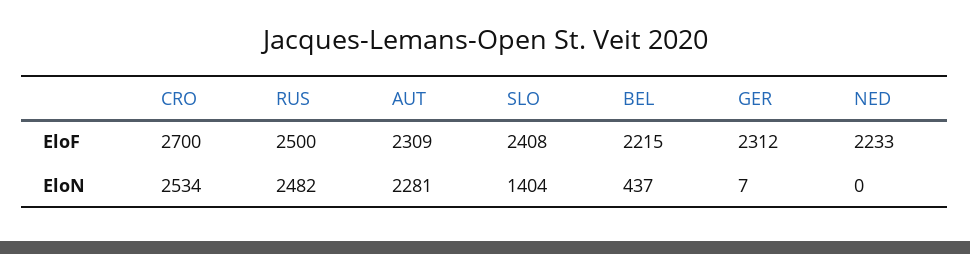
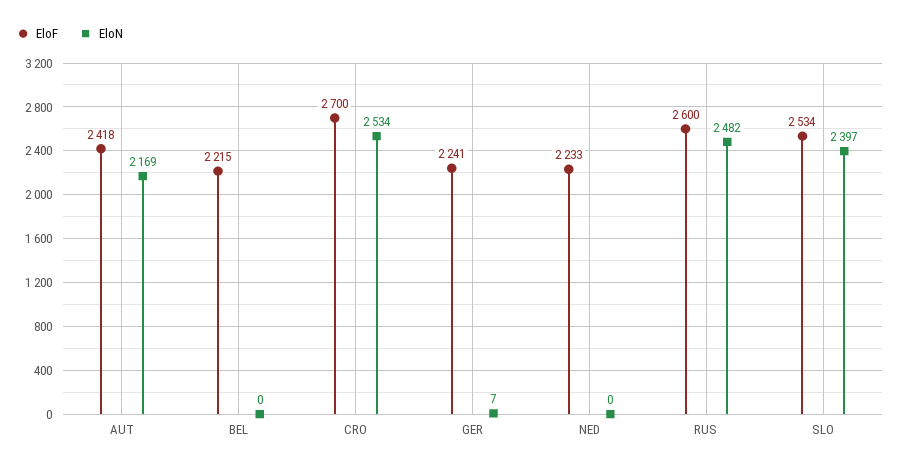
EloF, RUS: 2500 -> 2600
EloF, AUT: 2309 -> 2418
EloF, SLO: 2408 -> 2534
EloF, GER: 2312 -> 2241
EloN, AUT: 2281 -> 2169
EloN, SLO: 1404 -> 2397
EloN, BEL: 437 -> 0

